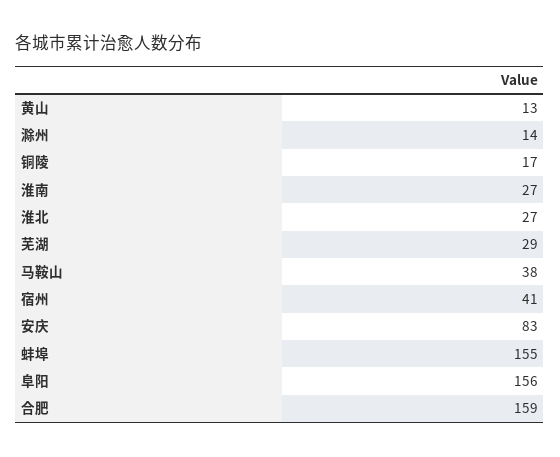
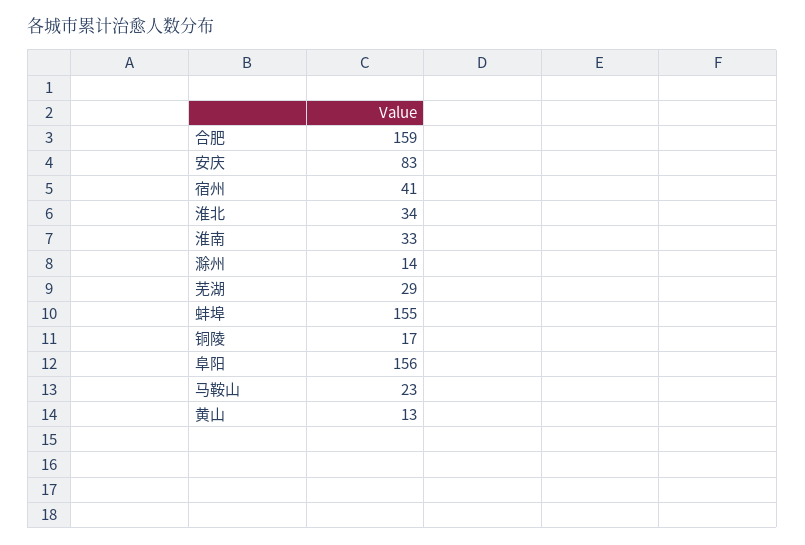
淮南: 27 -> 33
淮北: 27 -> 34
马鞍山: 38 -> 23

